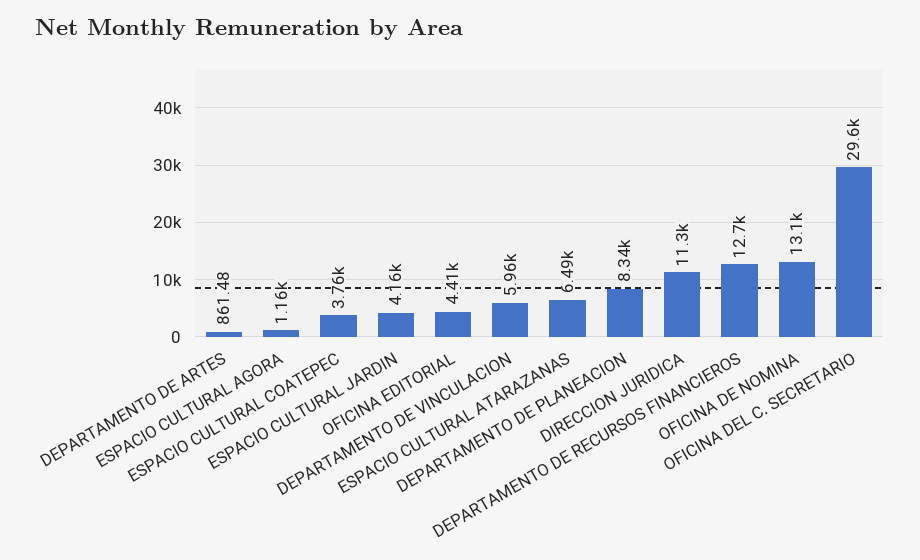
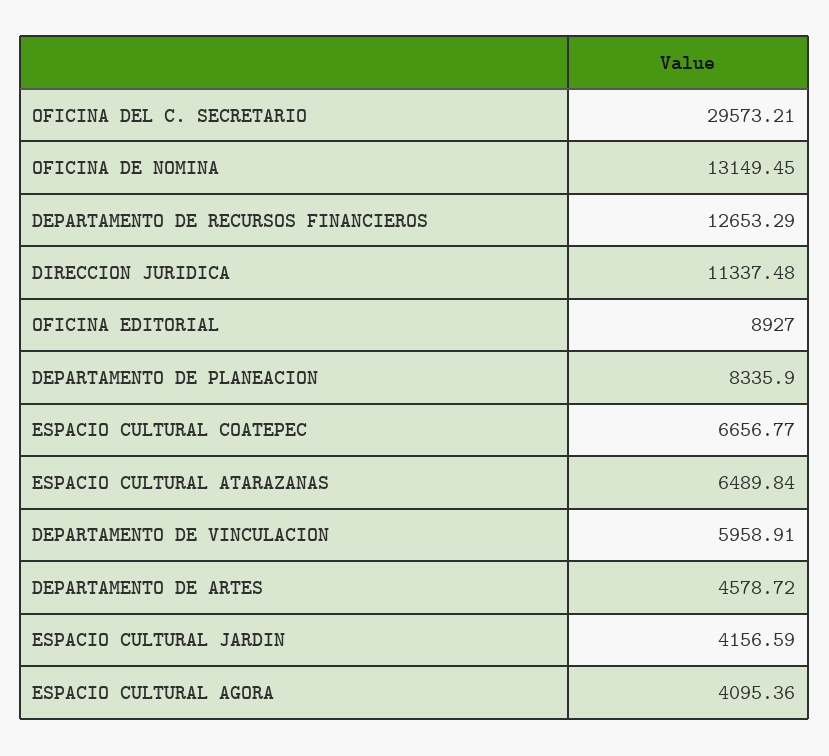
DEPARTAMENTO DE ARTES: 861.48 -> 4578.72
ESPACIO CULTURAL AGORA: 1160 -> 4095.36
ESPACIO CULTURAL COATEPEC: 3760 -> 6656.77
OFICINA EDITORIAL: 4410 -> 8927

